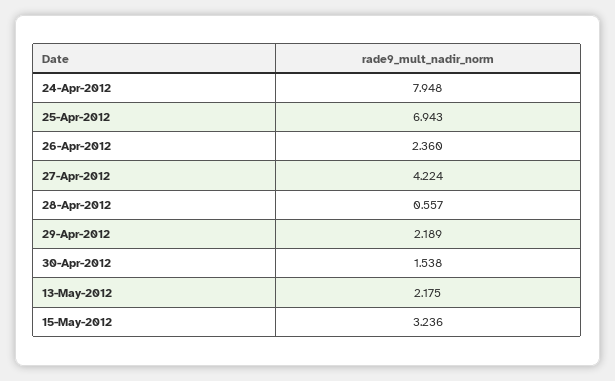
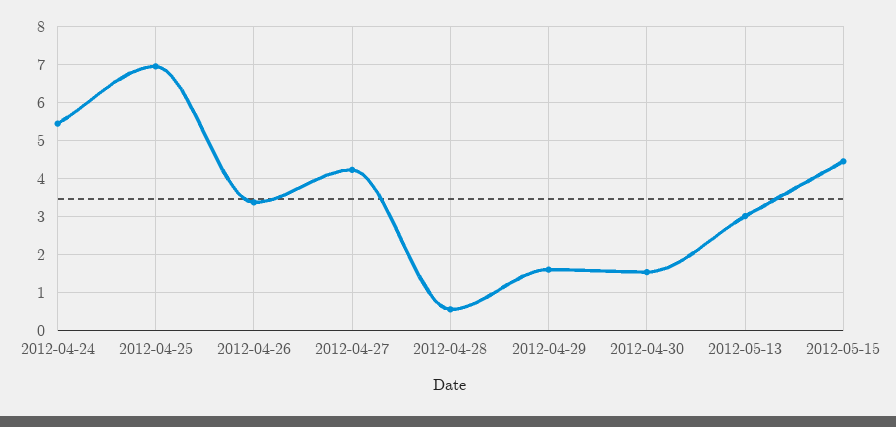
24-Apr-2012: 7.948 -> 5.4
26-Apr-2012: 2.36 -> 3.4
29-Apr-2012: 2.189 -> 1.6
13-May-2012: 2.175 -> 3
15-May-2012: 3.236 -> 4.4

